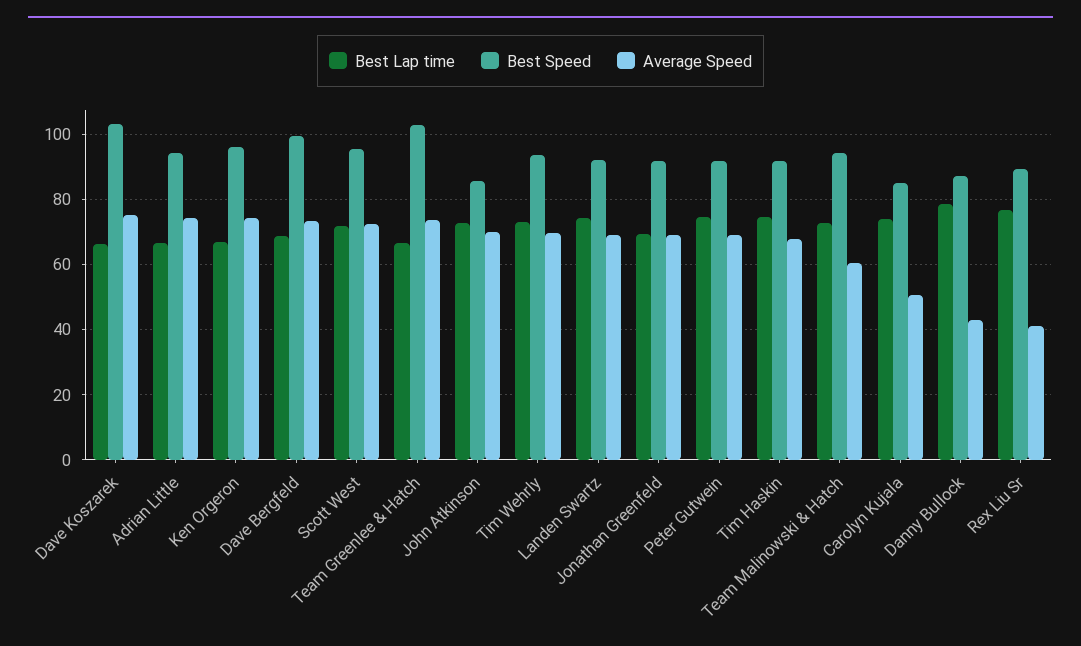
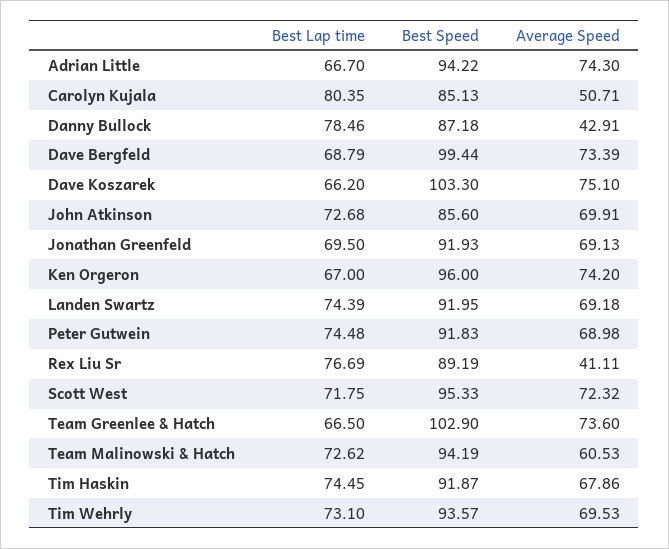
Best Lap time, Carolyn Kujala: 74 -> 80.35

